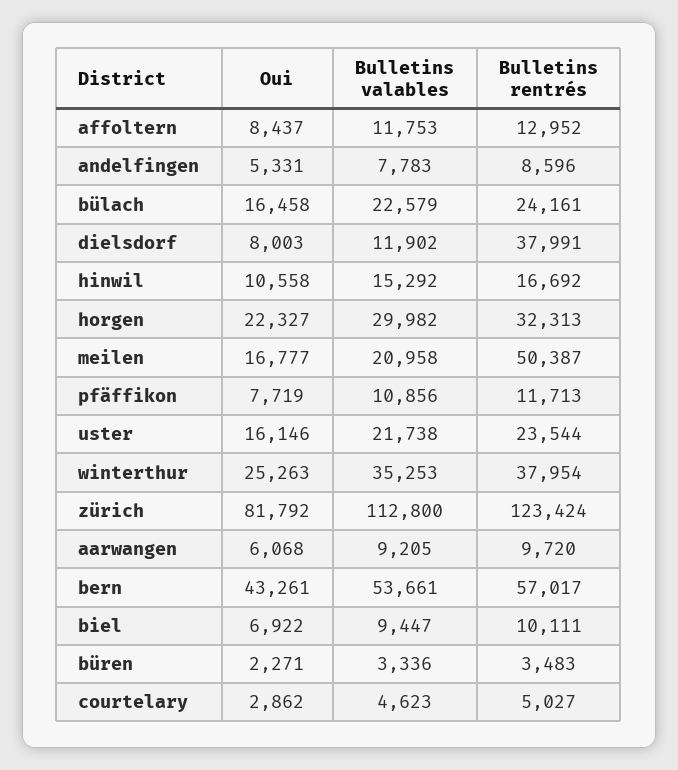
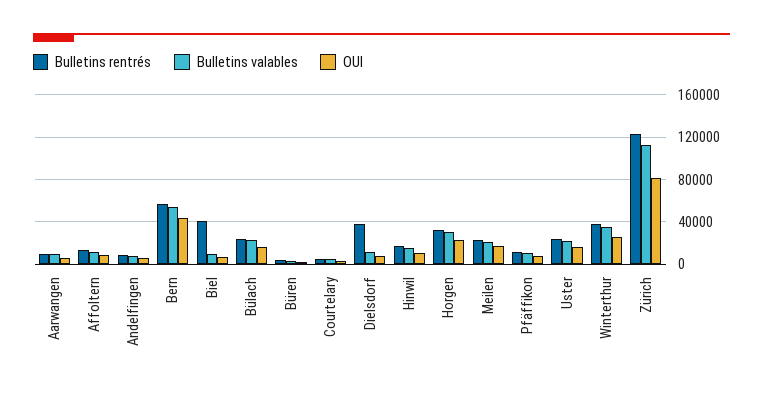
Bulletins rentrés, meilen: 50387 -> 20000
Bulletins rentrés, biel: 10111 -> 40000

